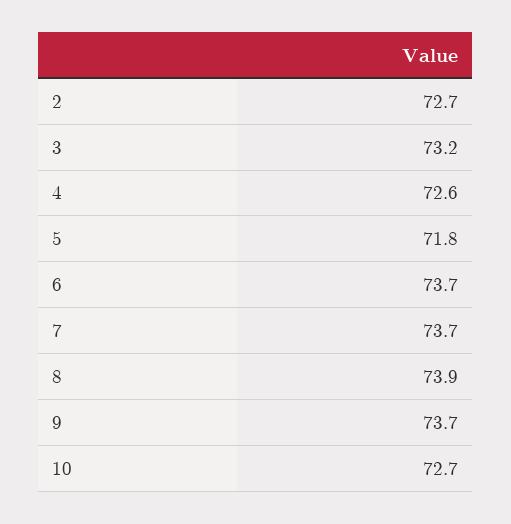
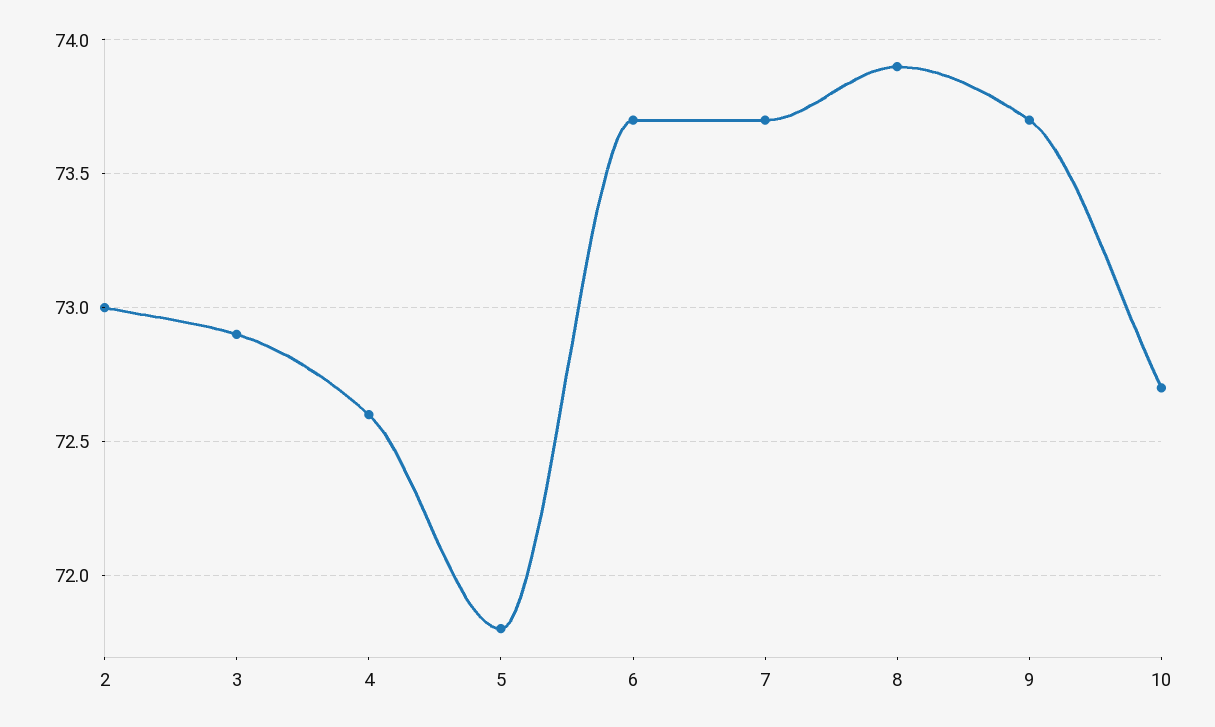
2: 72.7 -> 73
3: 73.2 -> 72.9

